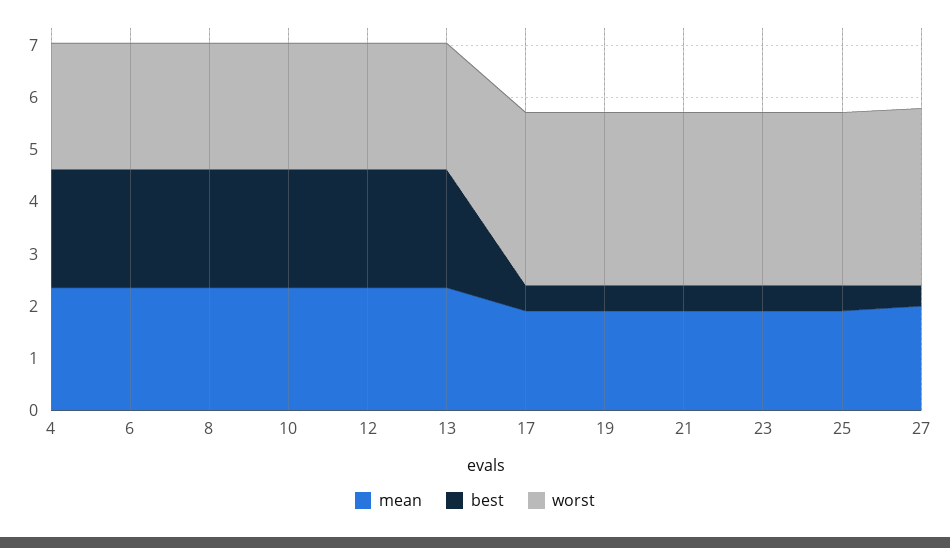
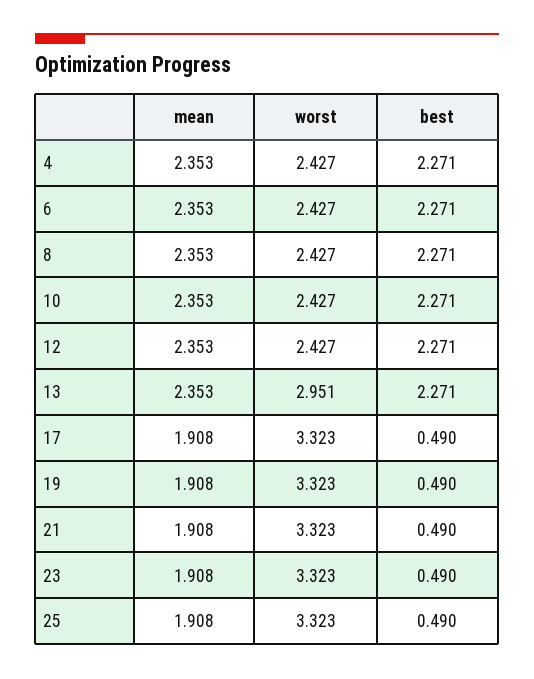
worst, 13: 2.4 -> 2.951
mean, 27: 2 -> none
best, 27: 0.4 -> none
worst, 27: 3.4 -> none

